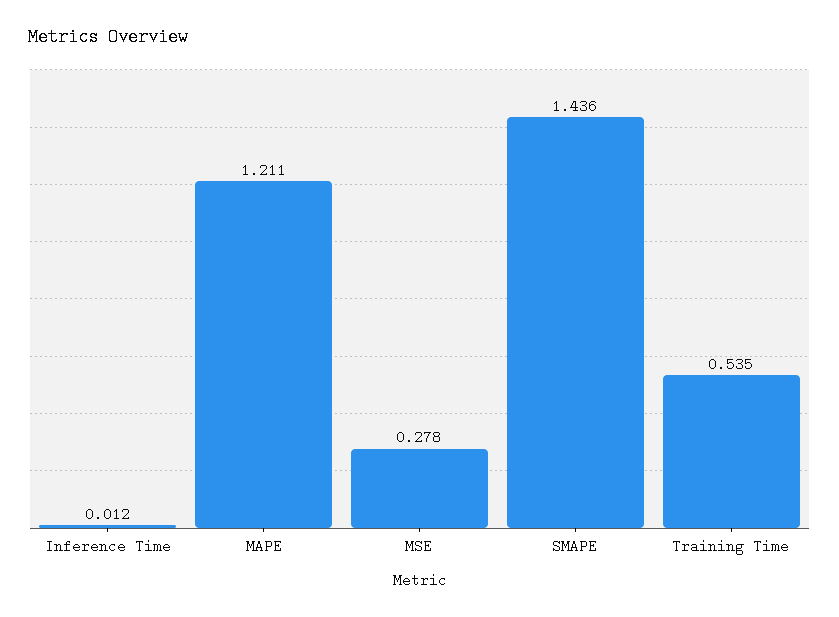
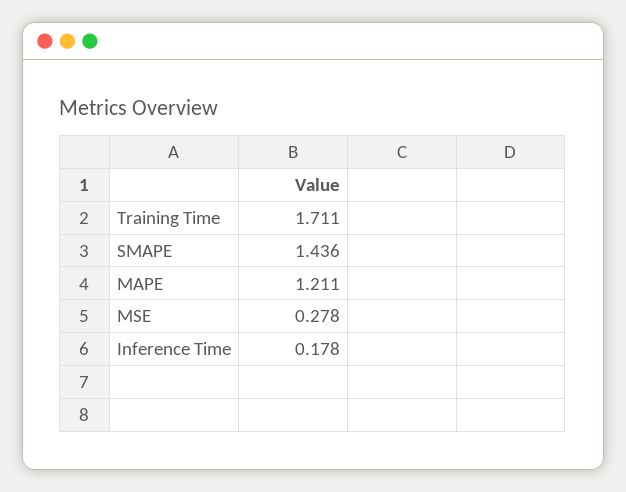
Inference Time: 0.012 -> 0.178
Training Time: 0.535 -> 1.711

